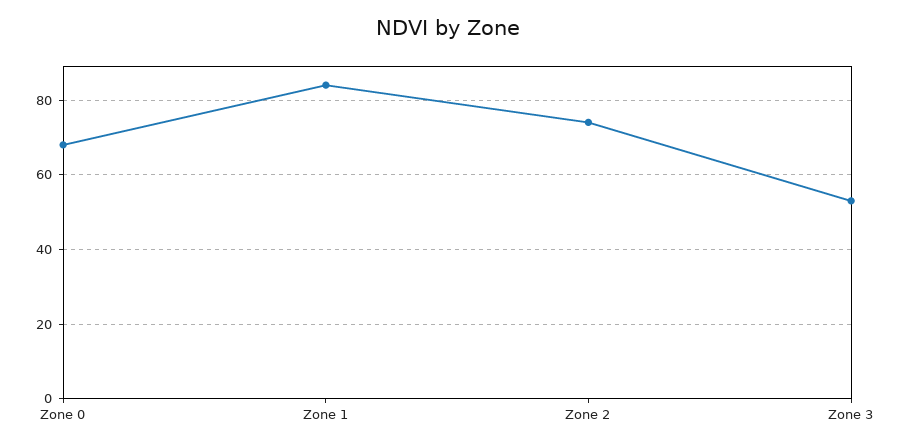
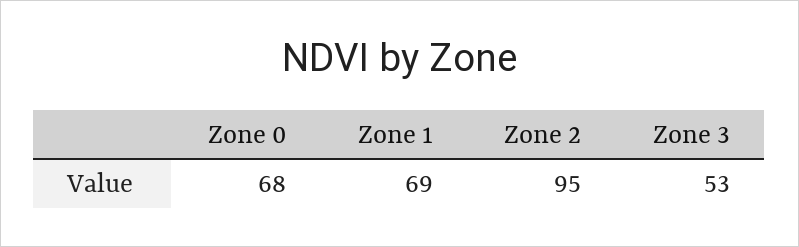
Zone 1: 85 -> 69
Zone 2: 75 -> 95

